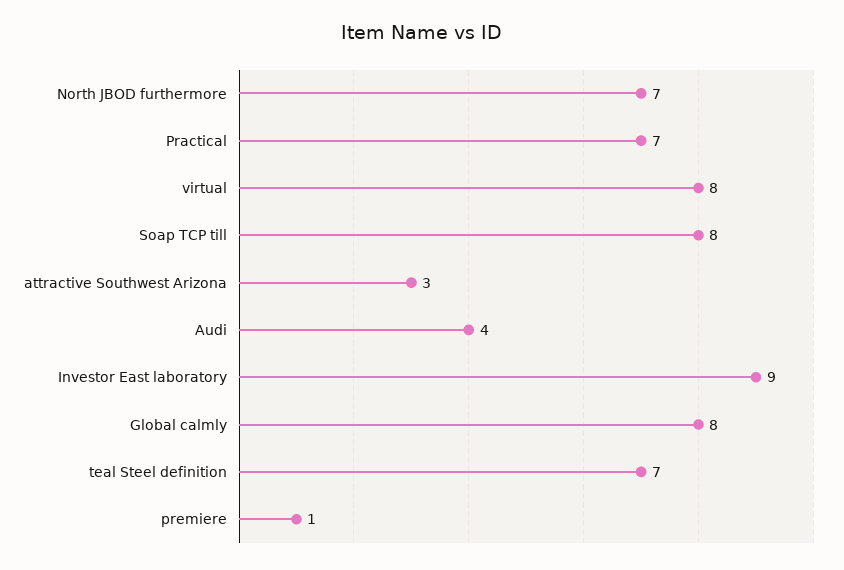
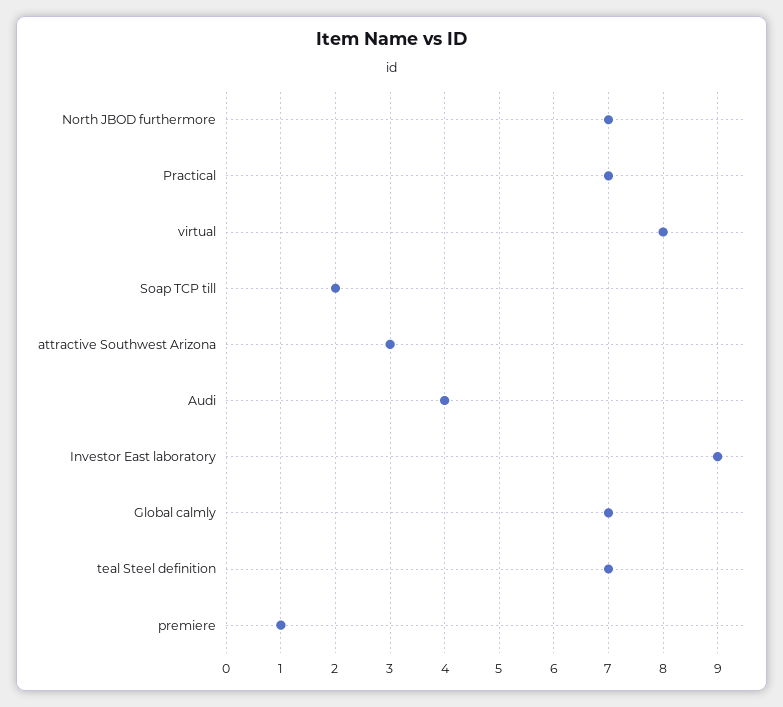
Soap TCP till: 8 -> 2
Global calmly: 8 -> 7

